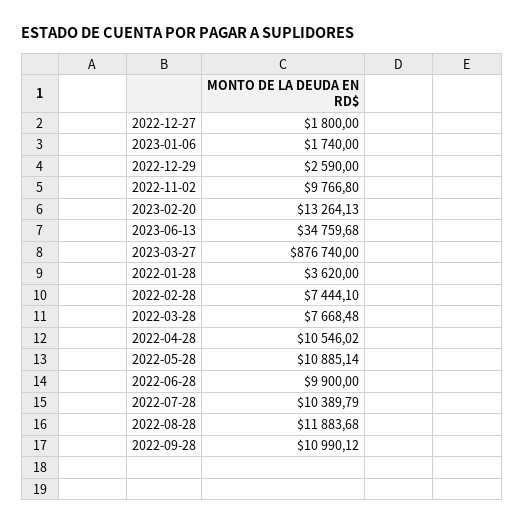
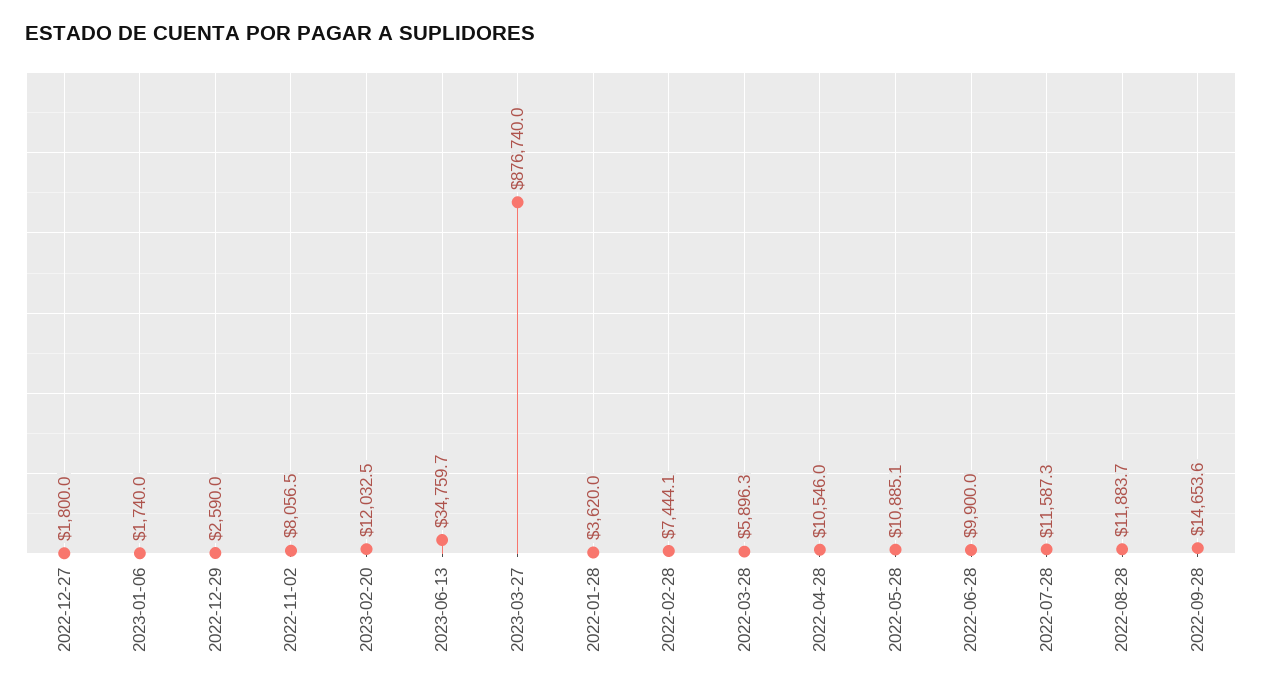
2022-11-02: 9766.8 -> 8056.5
2023-02-20: 13264.13 -> 12032.5
2022-03-28: 7668.48 -> 5896.3
2022-07-28: 10389.79 -> 11587.3
2022-09-28: 10990.12 -> 14653.6

